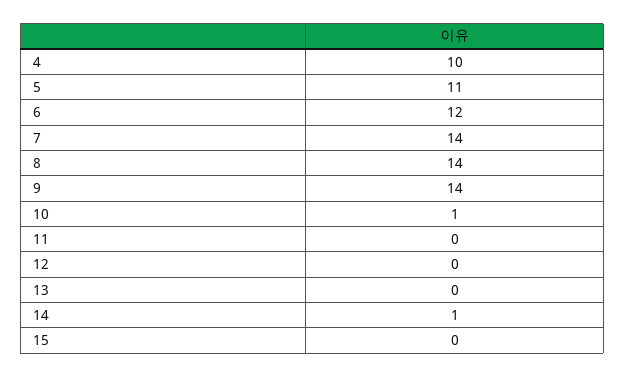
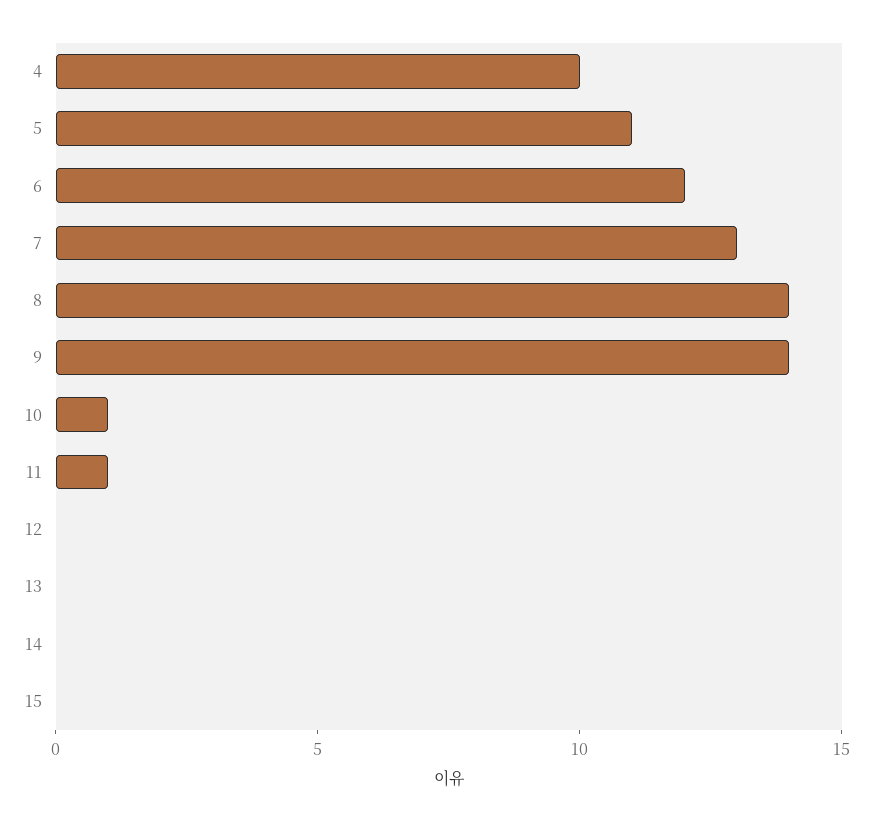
7: 14 -> 13
11: 0 -> 1
14: 1 -> 0

